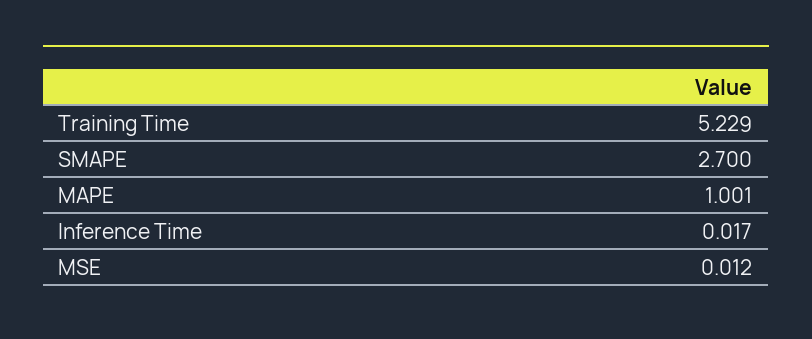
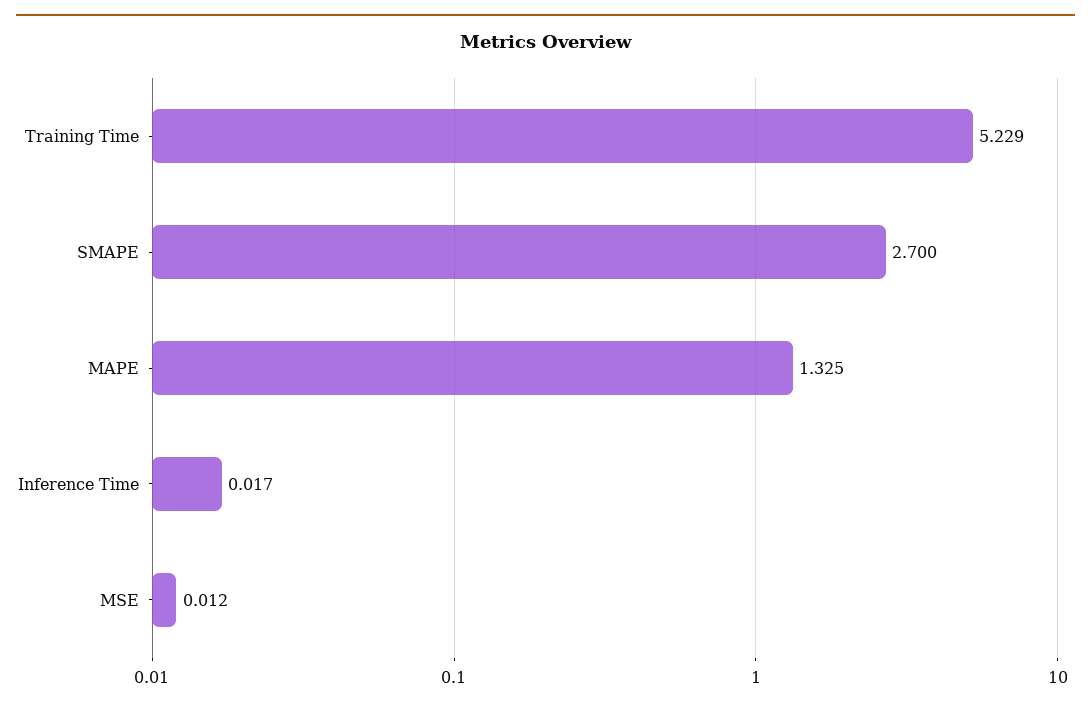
MAPE: 1.001 -> 1.325

